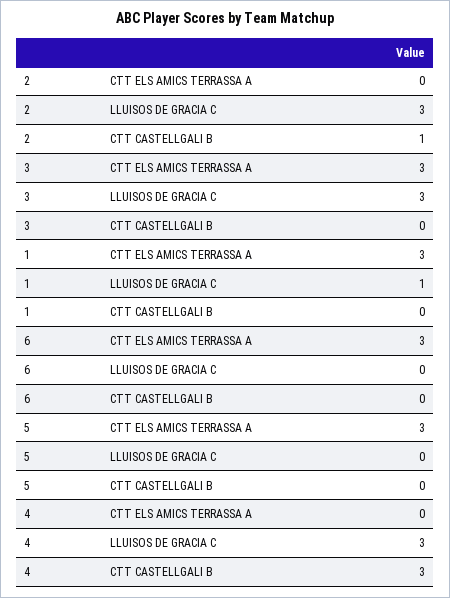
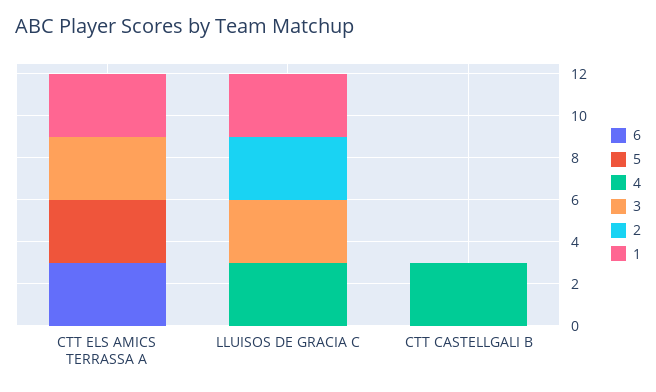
2, CTT CASTELLGALI B: 1 -> 0
1, LLUISOS DE GRACIA C: 1 -> 3

